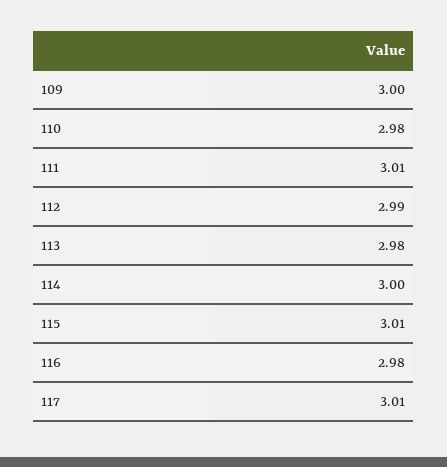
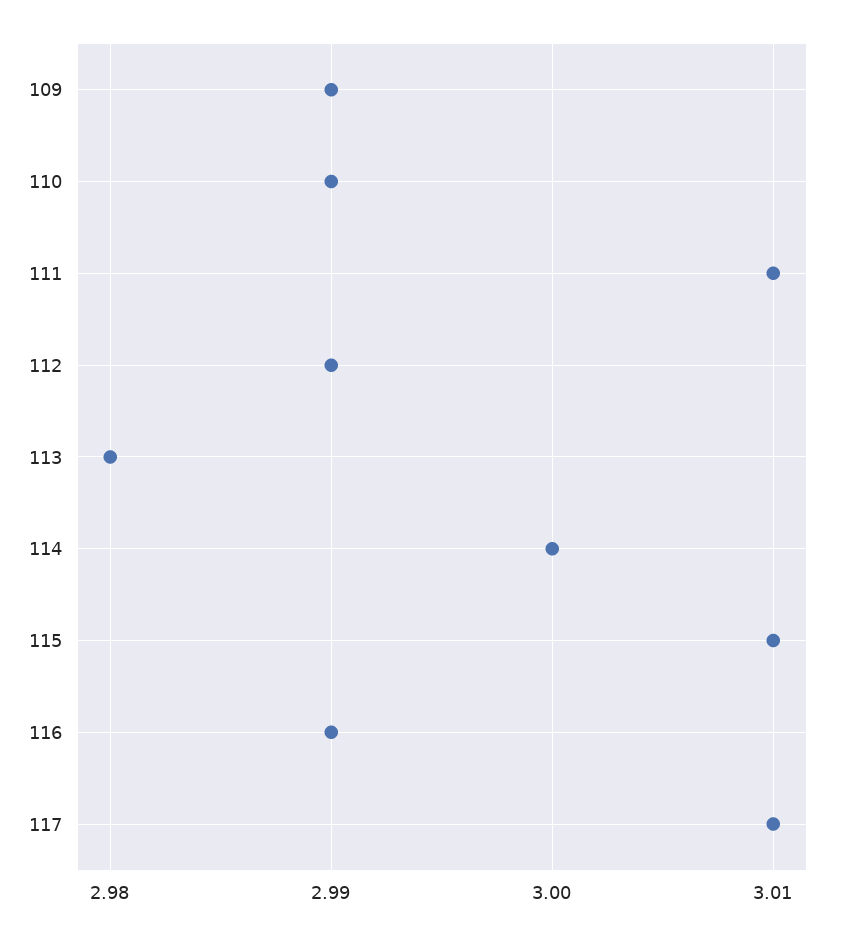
109: 3 -> 2.99
110: 2.98 -> 2.99
116: 2.98 -> 2.99

